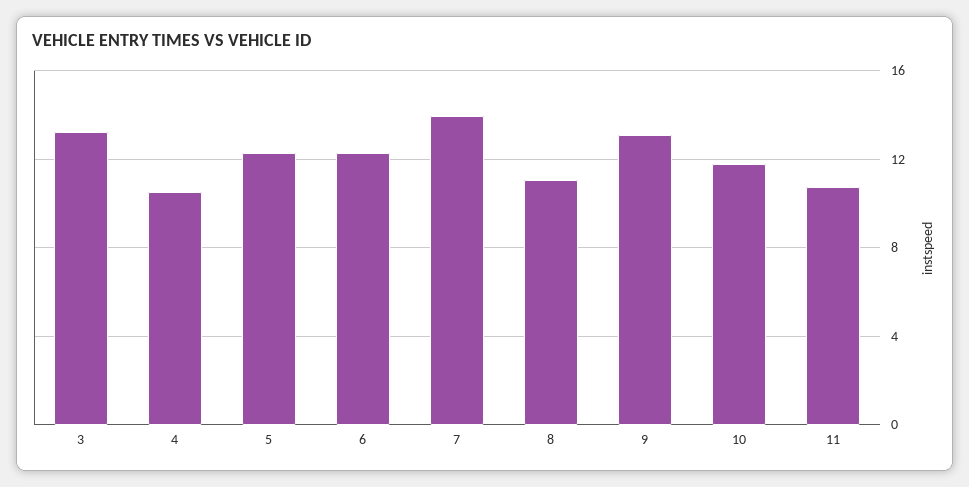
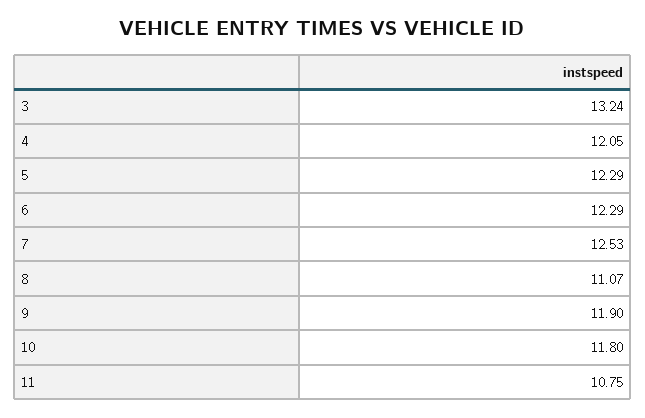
4: 10.5 -> 12.05
7: 14 -> 12.53
9: 13 -> 11.9

